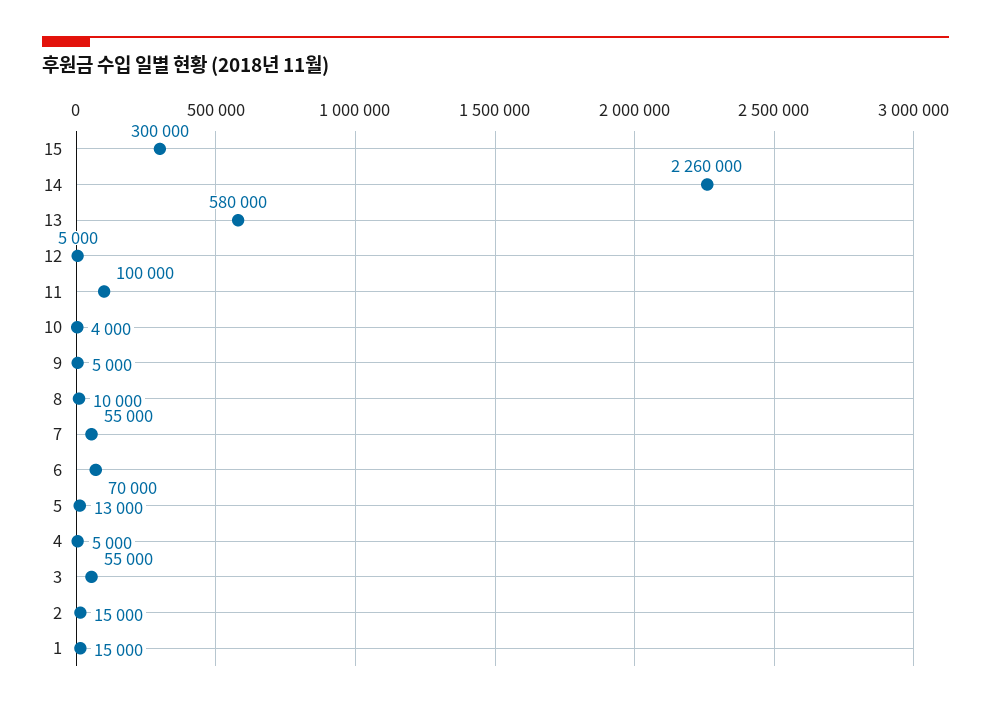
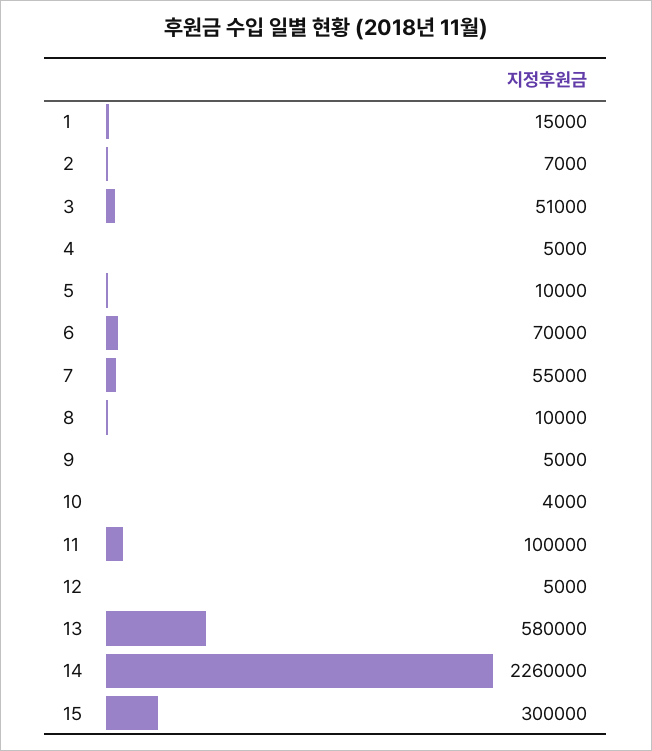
5: 13000 -> 10000
3: 55000 -> 51000
2: 15000 -> 7000

